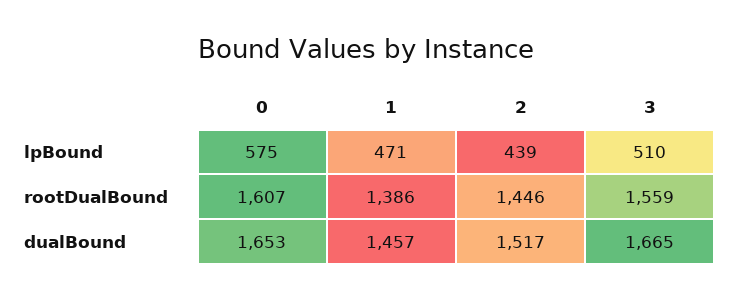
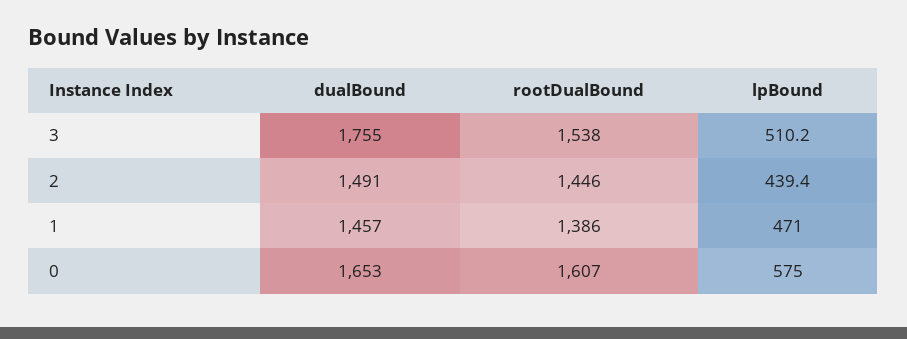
3, rootDualBound: 1559 -> 1538
2, dualBound: 1517 -> 1491
3, dualBound: 1665 -> 1755

